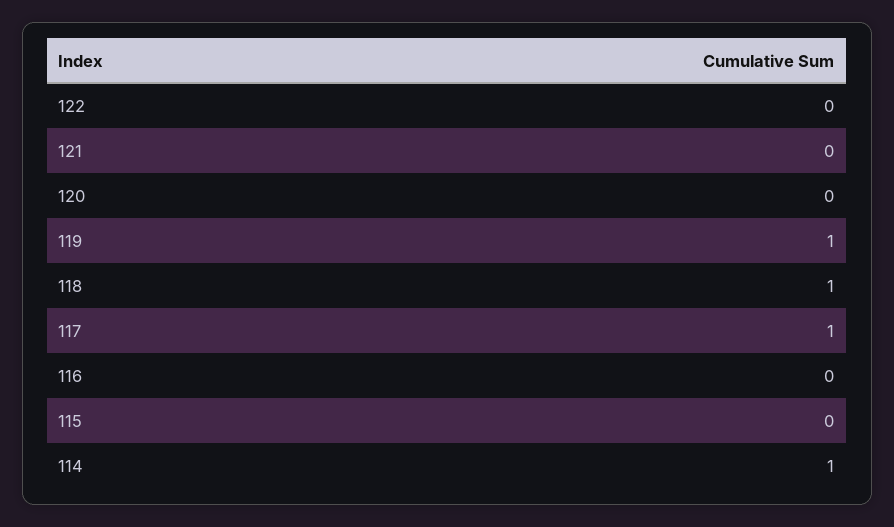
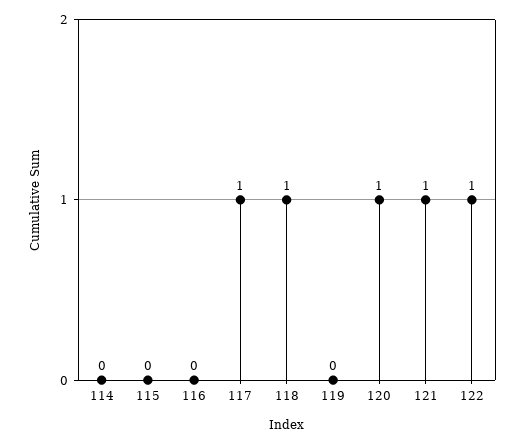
122: 0 -> 1
121: 0 -> 1
120: 0 -> 1
119: 1 -> 0
114: 1 -> 0

